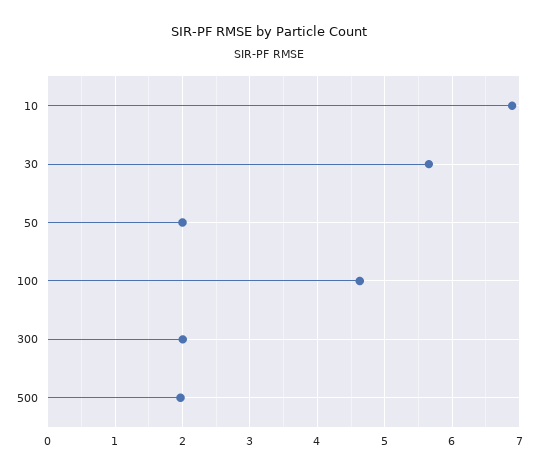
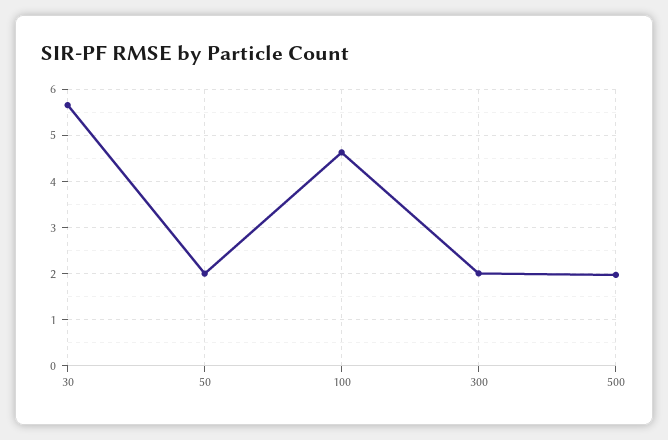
10: 6.9 -> none

